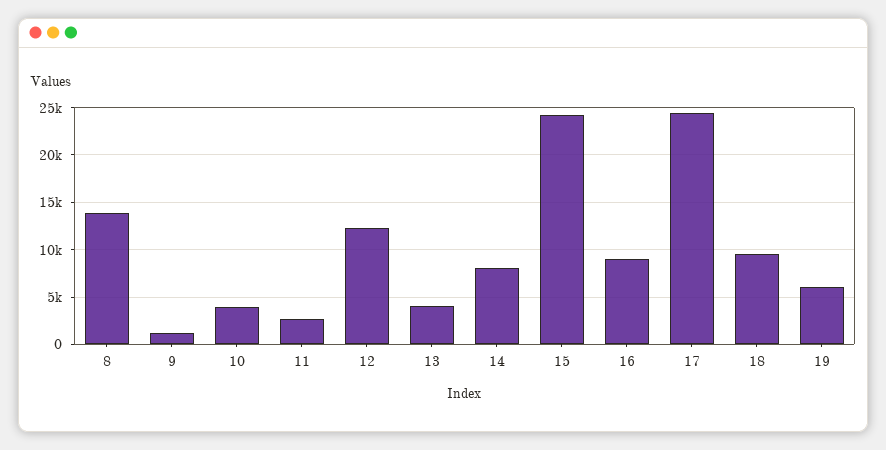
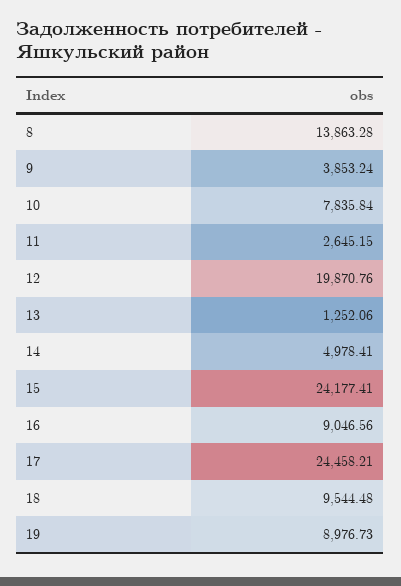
9: 1000 -> 3853.24
10: 4000 -> 7835.84
12: 12000 -> 19870.76
13: 4000 -> 1252.06
14: 8000 -> 4978.41
19: 6000 -> 8976.73

